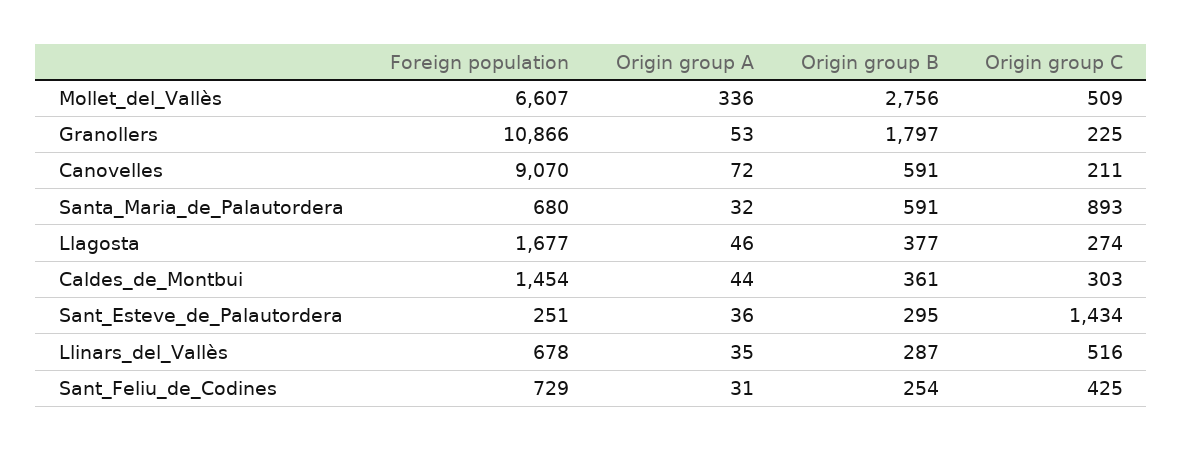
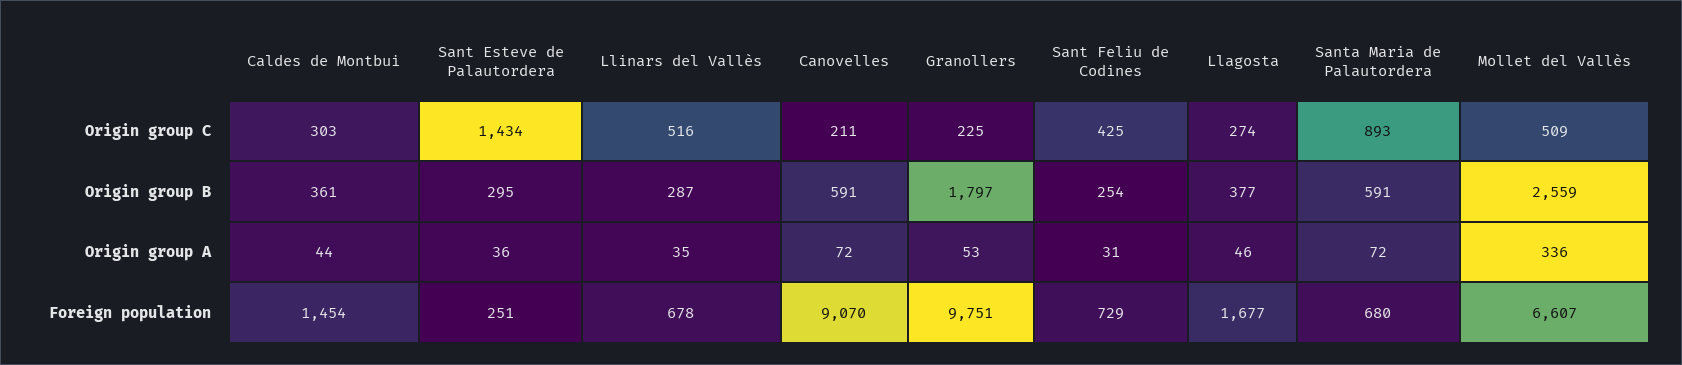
Origin group B, Mollet_del_Vallès: 2756 -> 2559
Foreign population, Granollers: 10866 -> 9751
Origin group A, Santa_Maria_de_Palautordera: 32 -> 72

